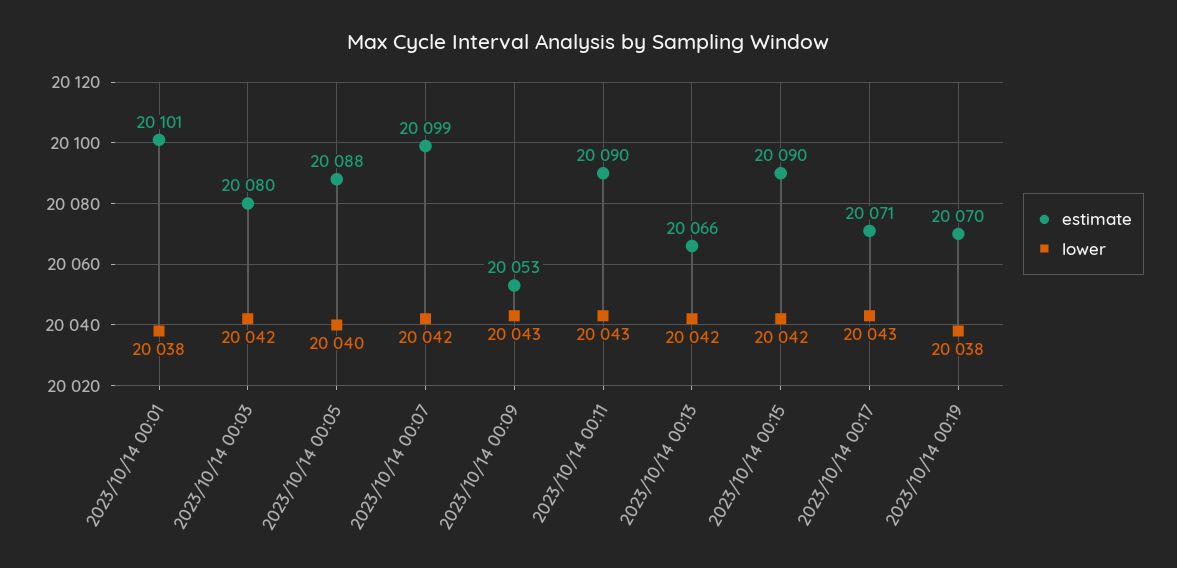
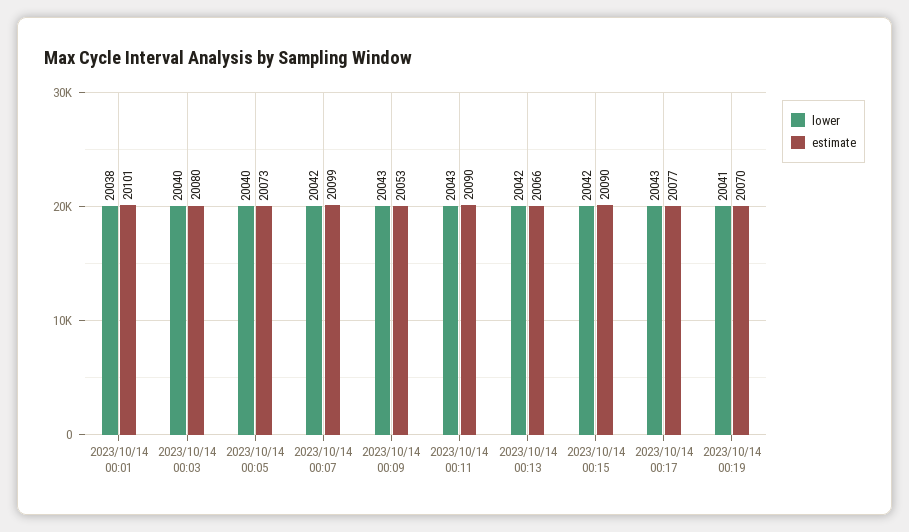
lower, 2023/10/14 00:03: 20042 -> 20040
estimate, 2023/10/14 00:05: 20088 -> 20073
estimate, 2023/10/14 00:17: 20071 -> 20077
lower, 2023/10/14 00:19: 20038 -> 20041

